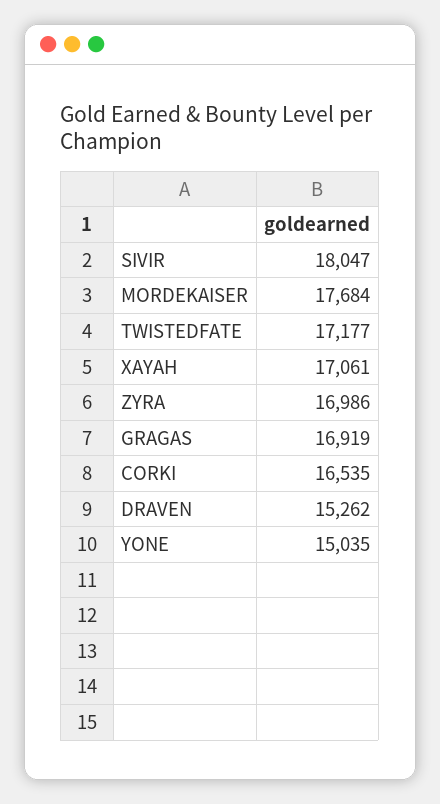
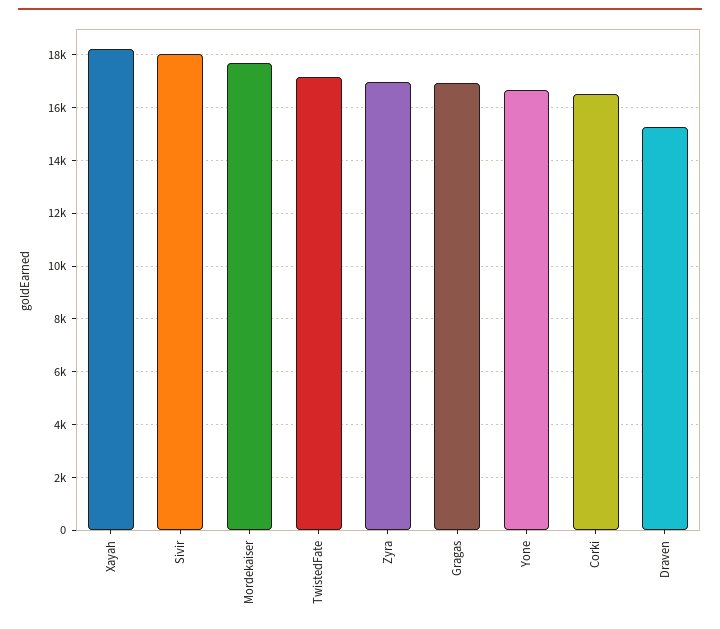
XAYAH: 17061 -> 18250
YONE: 15035 -> 16750

